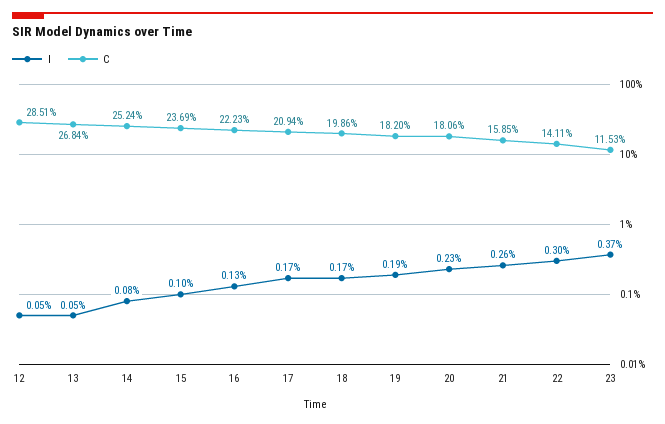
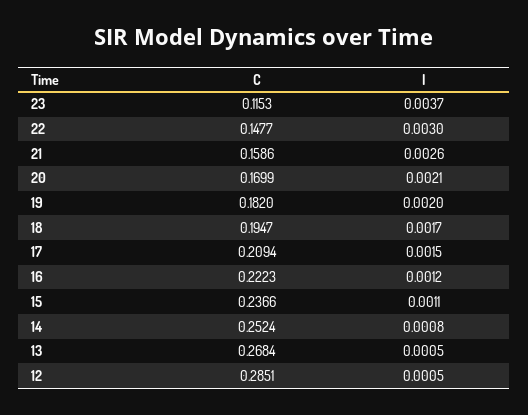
I, 15: 0.001 -> 0.0011
C, 15: 0.2369 -> 0.2366
I, 16: 0.0013 -> 0.0012
I, 17: 0.0017 -> 0.0015
C, 18: 0.1986 -> 0.1947
I, 19: 0.0019 -> 0.002
I, 20: 0.0023 -> 0.0021
C, 20: 0.1806 -> 0.1699
C, 21: 0.1585 -> 0.1586
C, 22: 0.1411 -> 0.1477

